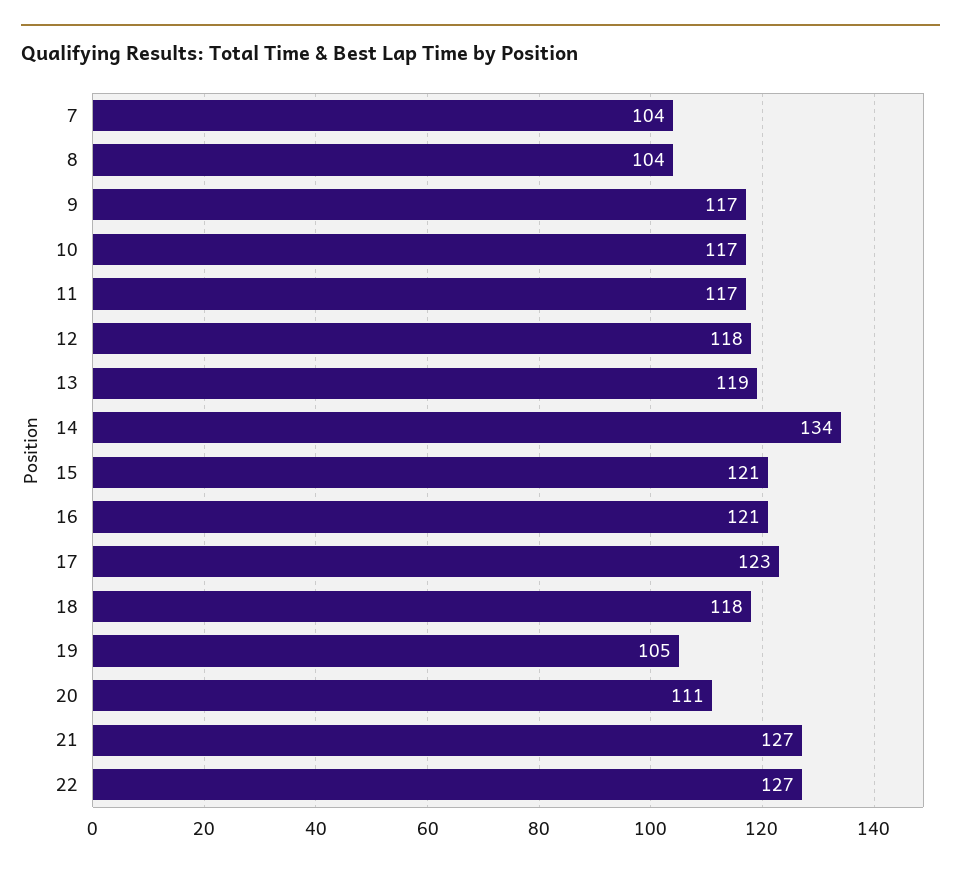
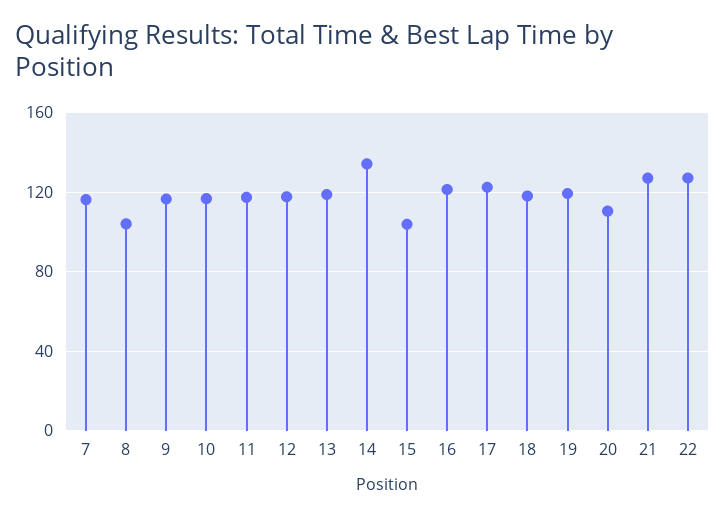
7: 104 -> 115
15: 121 -> 105
19: 105 -> 120

